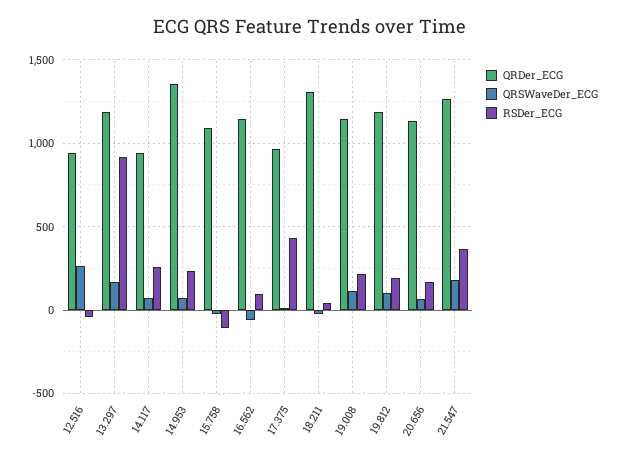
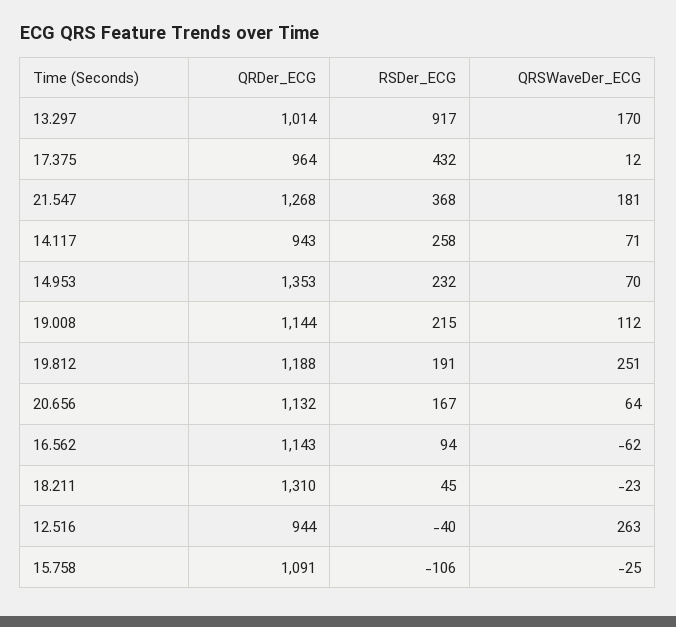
QRDer_ECG, 13.297: 1200 -> 1014
QRSWaveDer_ECG, 19.812: 100 -> 251

